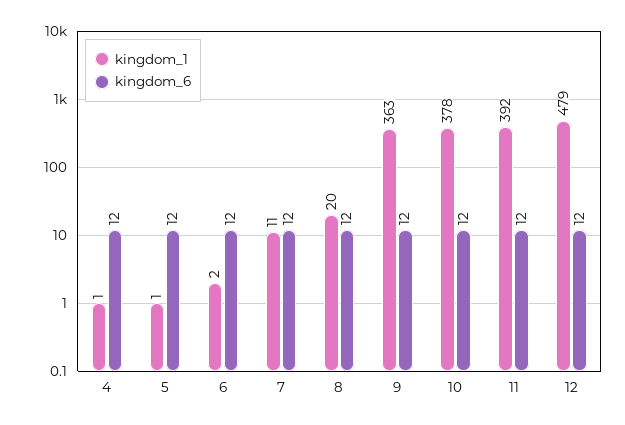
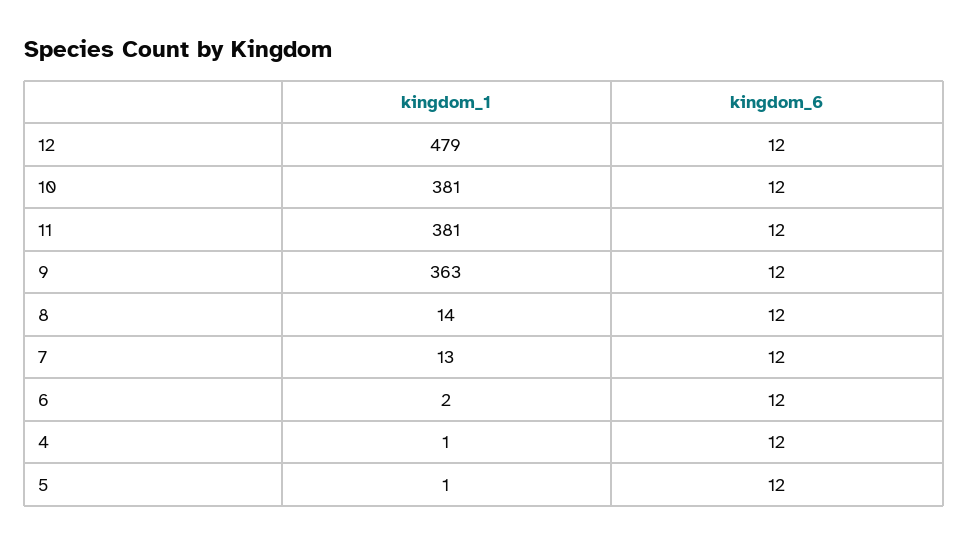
kingdom_1, 7: 11 -> 13
kingdom_1, 8: 20 -> 14
kingdom_1, 10: 378 -> 381
kingdom_1, 11: 392 -> 381

